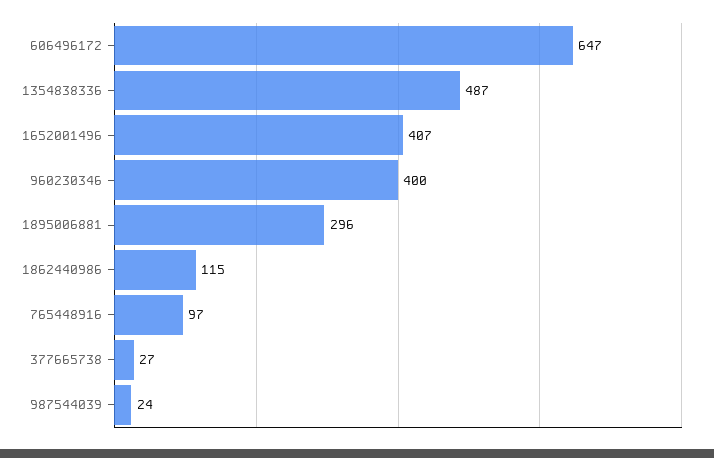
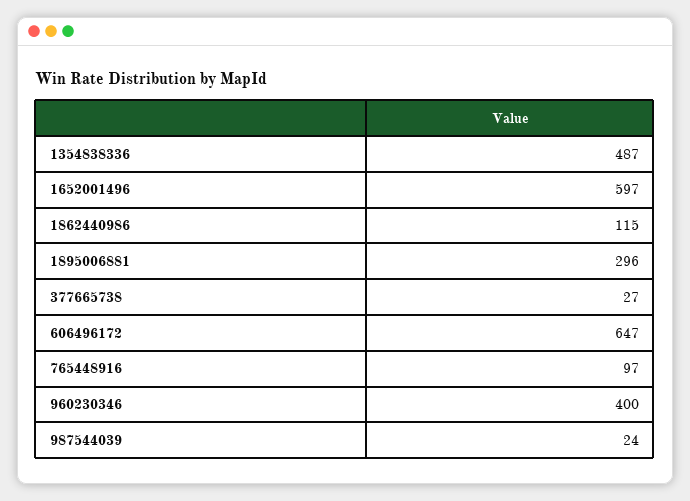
1652001496: 407 -> 597

